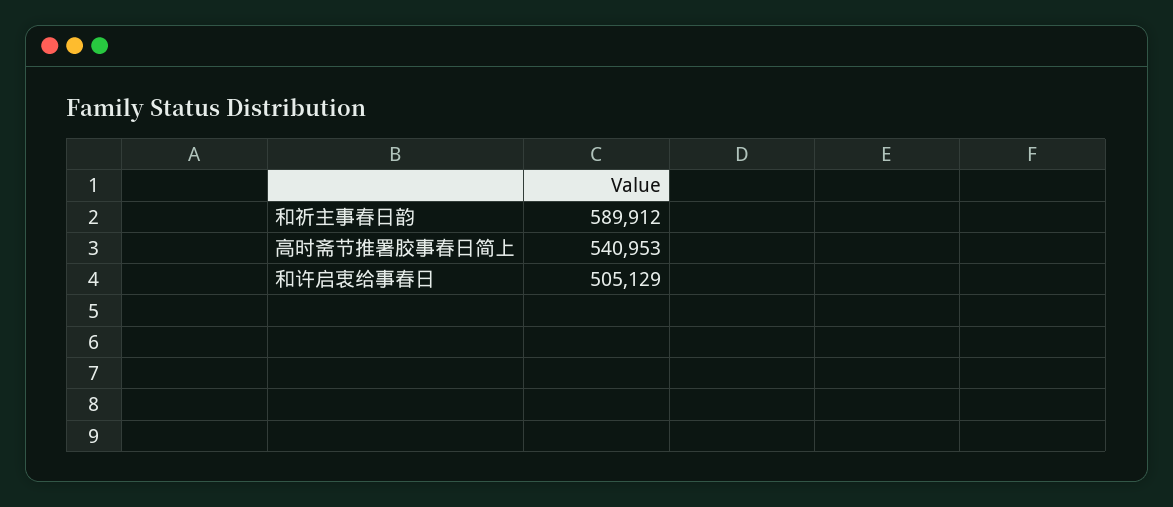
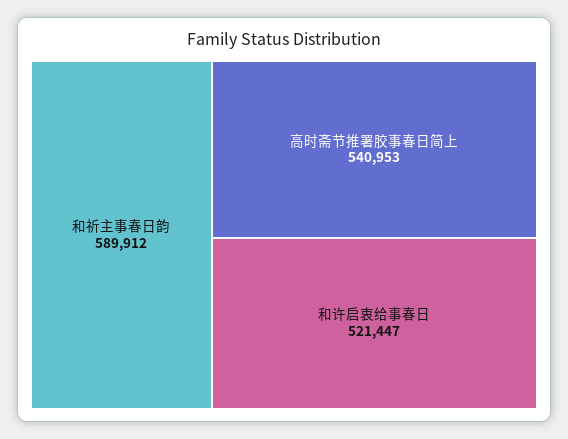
和许启衷给事春日: 505129 -> 521447

